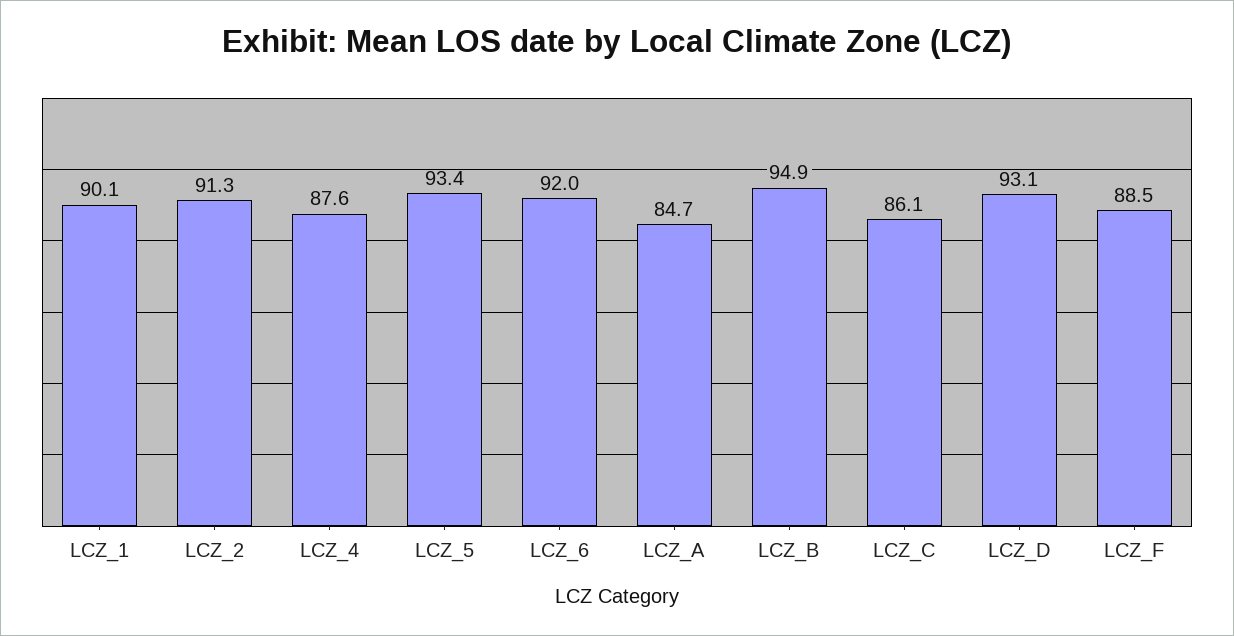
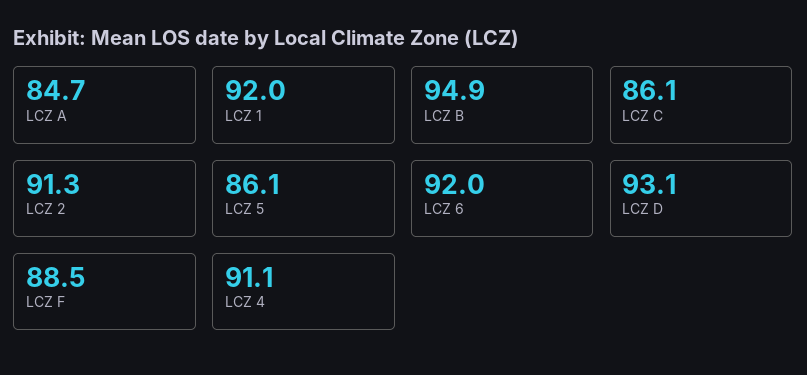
LCZ_1: 90.1 -> 92
LCZ_4: 87.6 -> 91.1
LCZ_5: 93.4 -> 86.1

